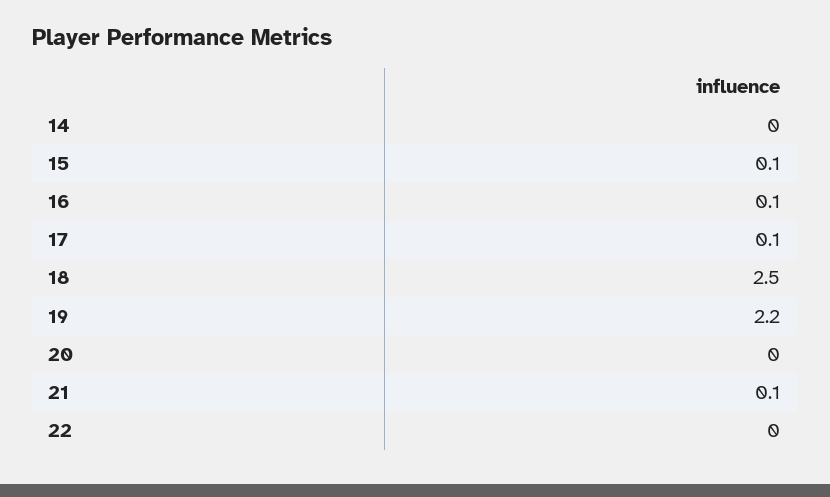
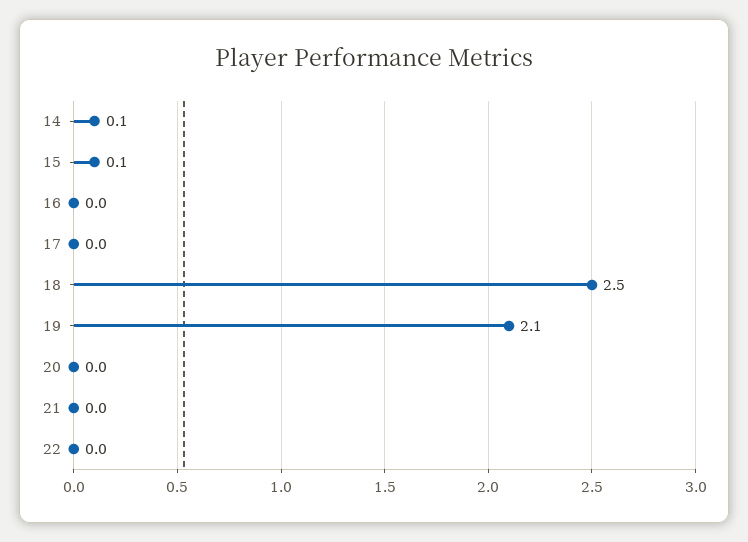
14: 0 -> 0.1
16: 0.1 -> 0
17: 0.1 -> 0
19: 2.2 -> 2.1
21: 0.1 -> 0

